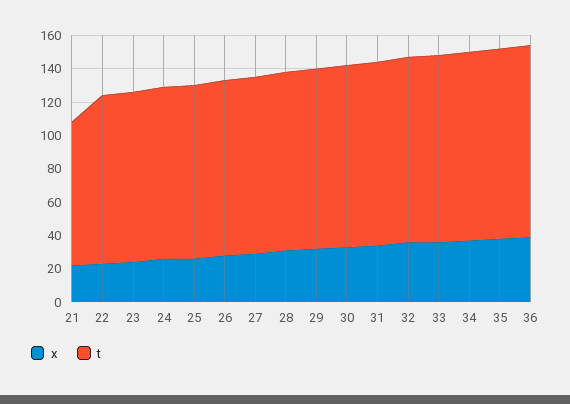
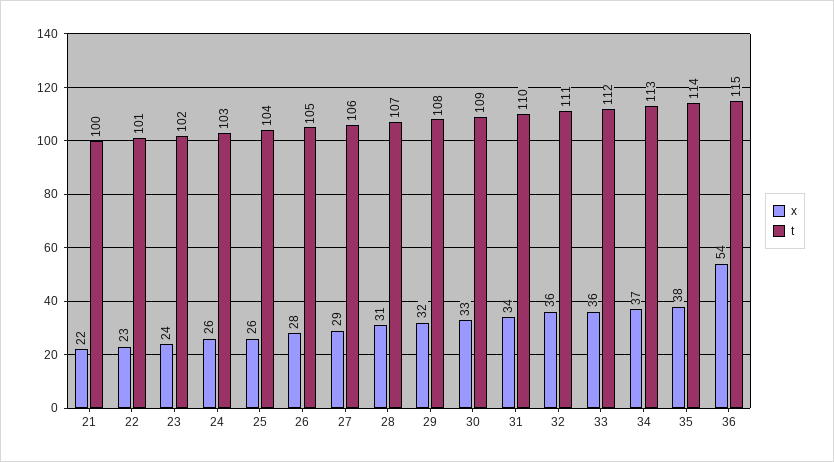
t, 21: 85 -> 100
x, 36: 40 -> 54

